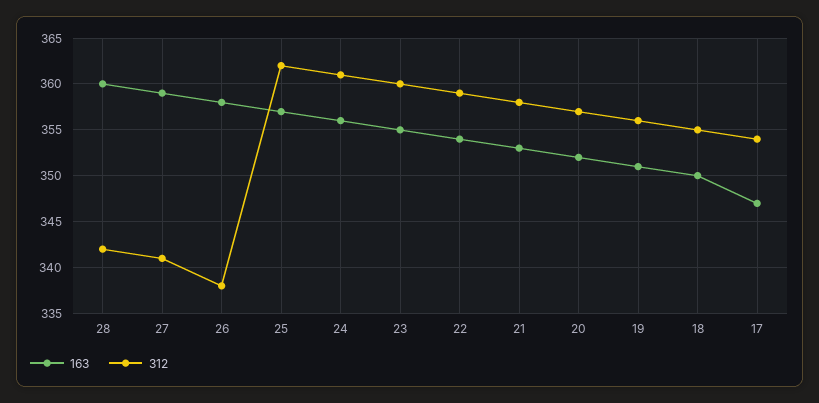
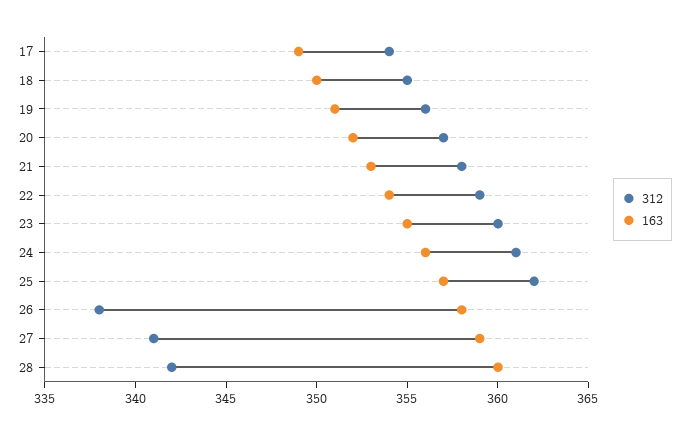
163, 17: 347 -> 349

